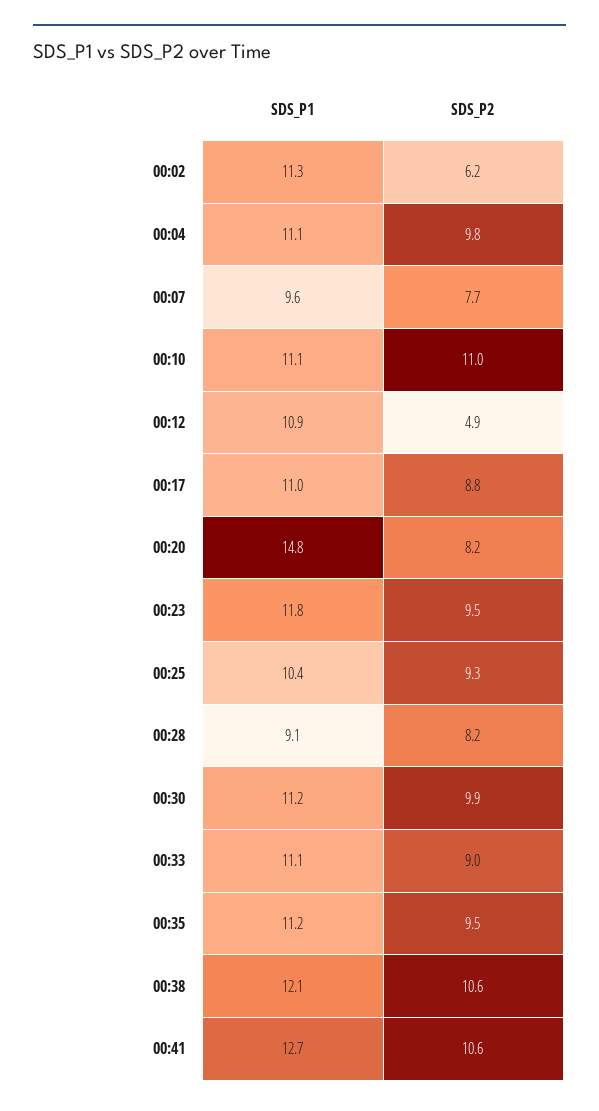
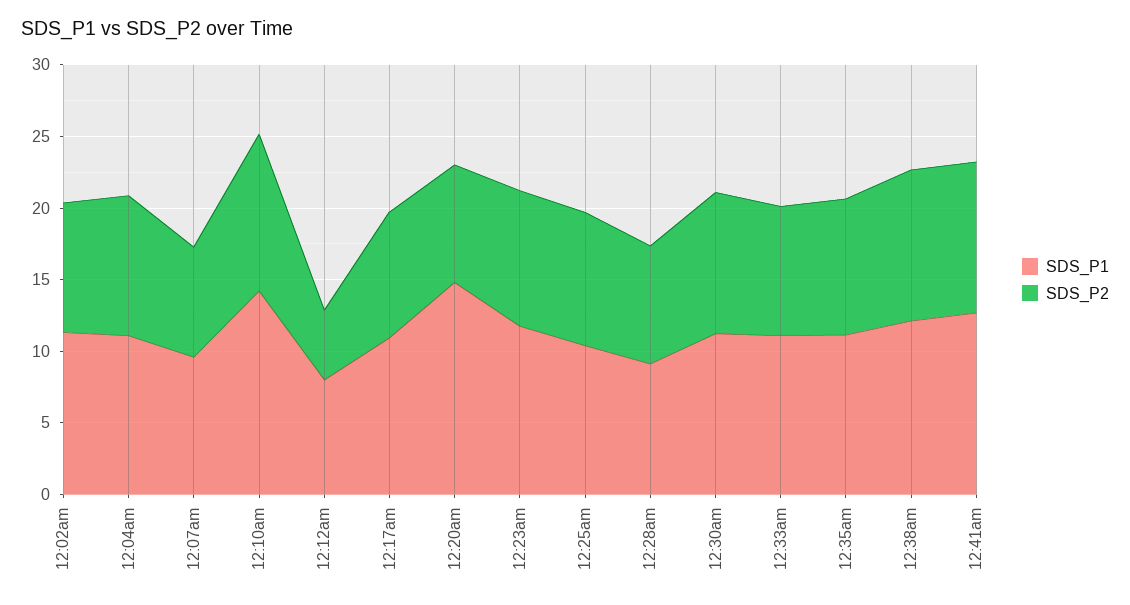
SDS_P2, 00:02: 6.2 -> 9
SDS_P1, 00:10: 11.1 -> 14
SDS_P1, 00:12: 10.9 -> 8

